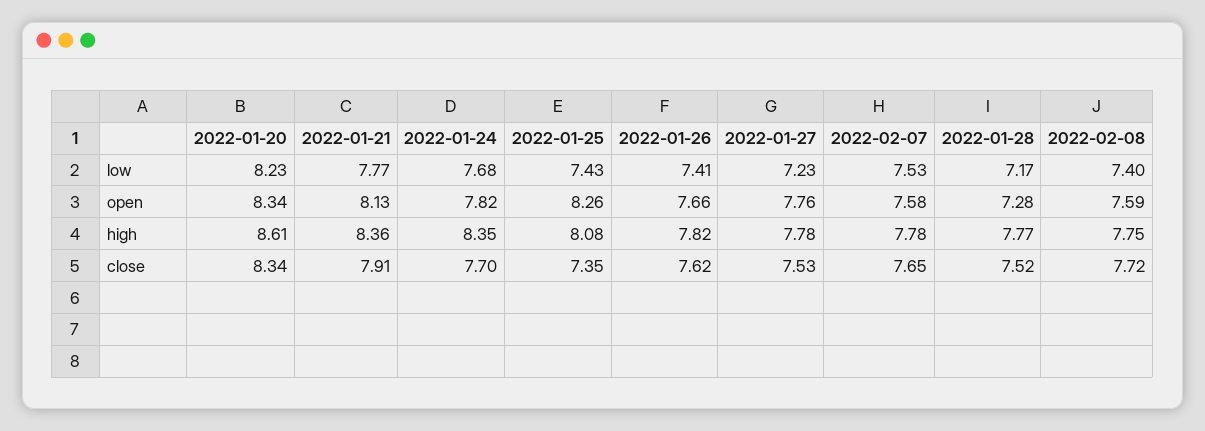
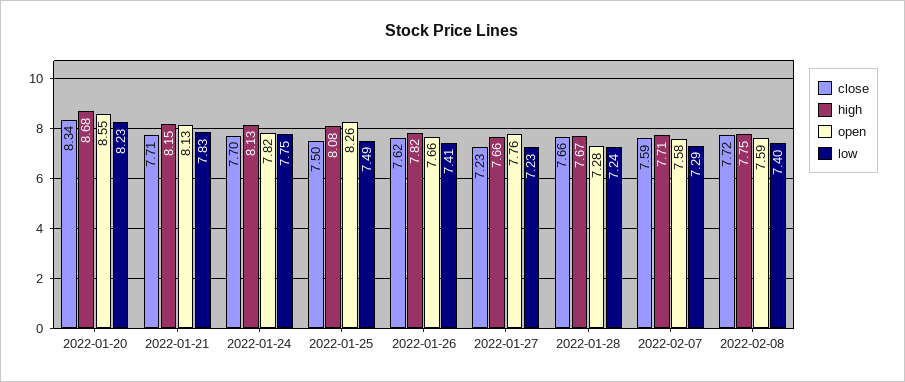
low, 2022-01-21: 7.77 -> 7.83
low, 2022-01-24: 7.68 -> 7.75
low, 2022-01-25: 7.43 -> 7.49
low, 2022-02-07: 7.53 -> 7.29
low, 2022-01-28: 7.17 -> 7.24
open, 2022-01-20: 8.34 -> 8.55
high, 2022-01-20: 8.61 -> 8.68
high, 2022-01-21: 8.36 -> 8.15
high, 2022-01-24: 8.35 -> 8.13
high, 2022-01-27: 7.78 -> 7.66
high, 2022-02-07: 7.78 -> 7.71
high, 2022-01-28: 7.77 -> 7.67
close, 2022-01-21: 7.91 -> 7.71
close, 2022-01-25: 7.35 -> 7.5
close, 2022-01-27: 7.53 -> 7.23
close, 2022-02-07: 7.65 -> 7.59
close, 2022-01-28: 7.52 -> 7.66

